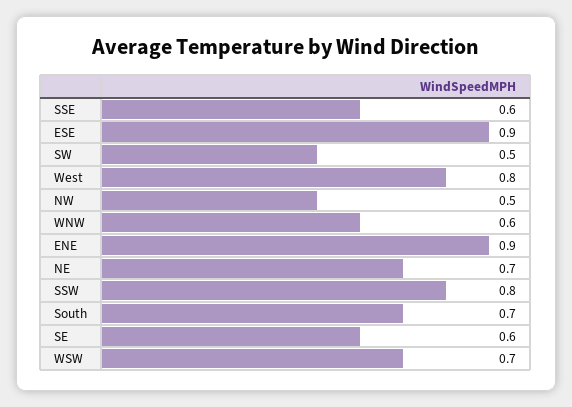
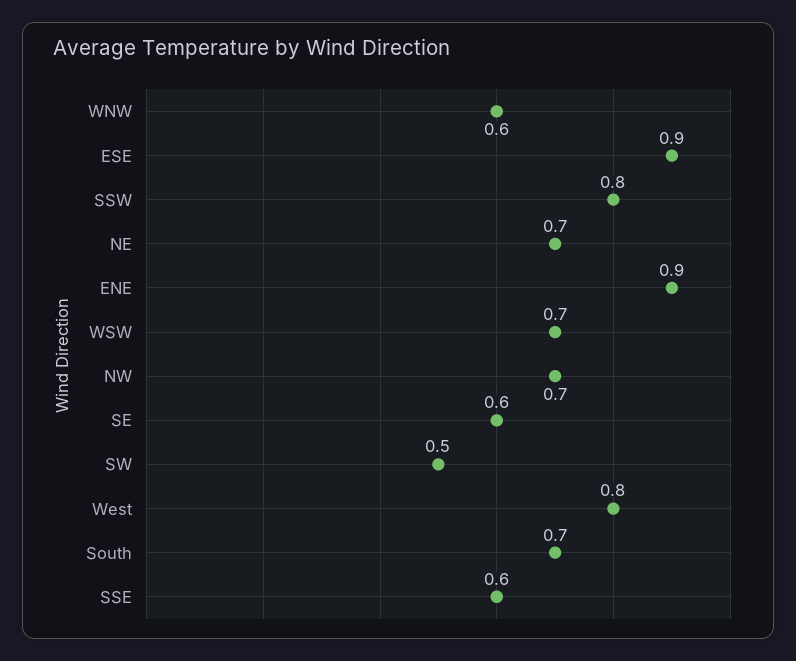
NW: 0.5 -> 0.7

